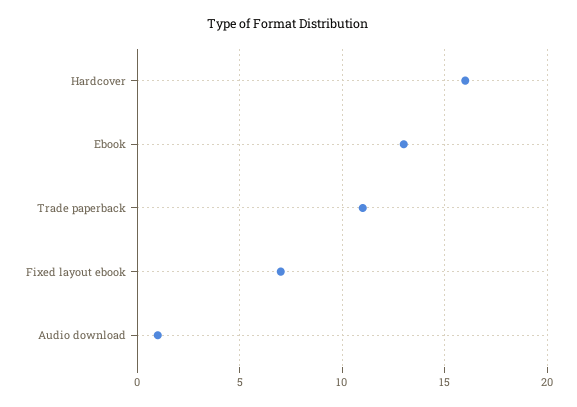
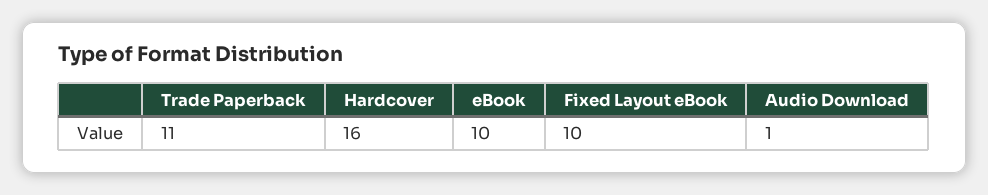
Ebook: 13 -> 10
Fixed layout ebook: 7 -> 10

